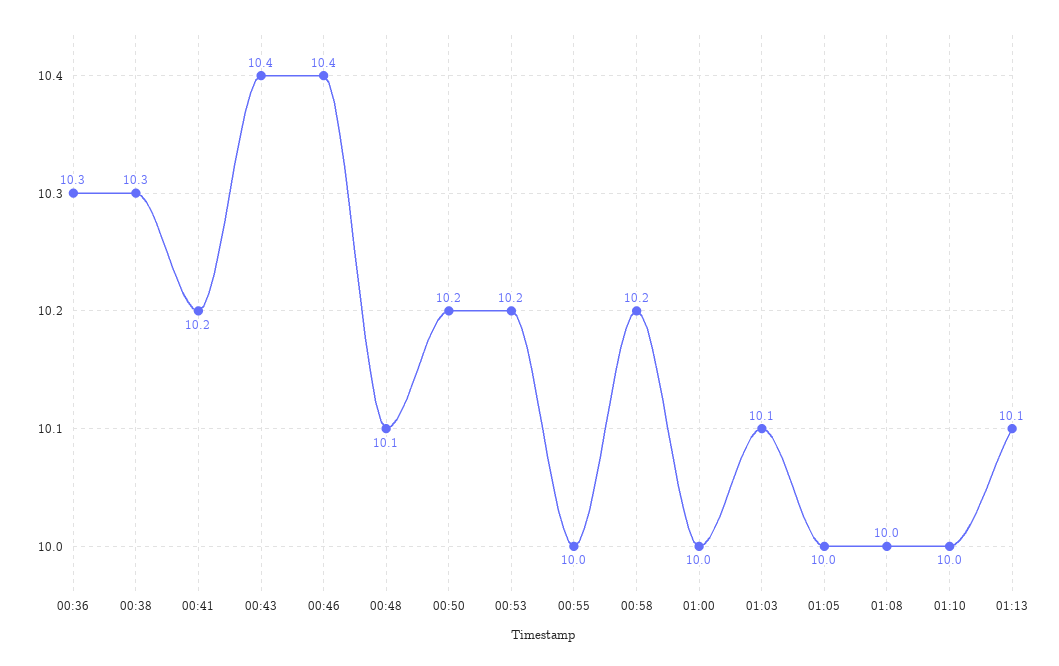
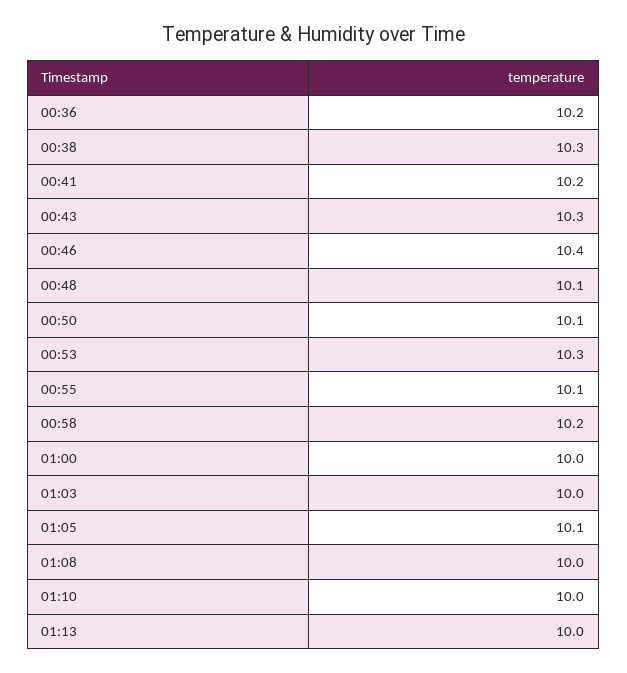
00:36: 10.3 -> 10.2
00:43: 10.4 -> 10.3
00:50: 10.2 -> 10.1
00:53: 10.2 -> 10.3
00:55: 10 -> 10.1
01:03: 10.1 -> 10
01:05: 10 -> 10.1
01:13: 10.1 -> 10

